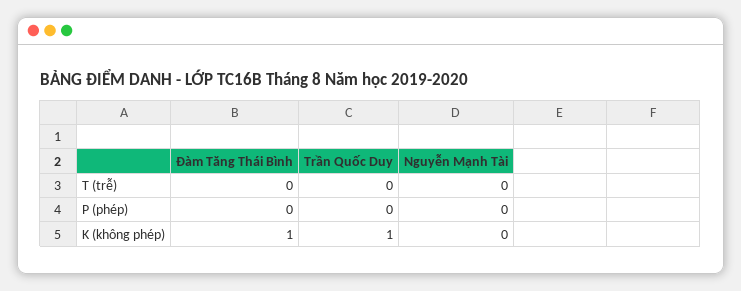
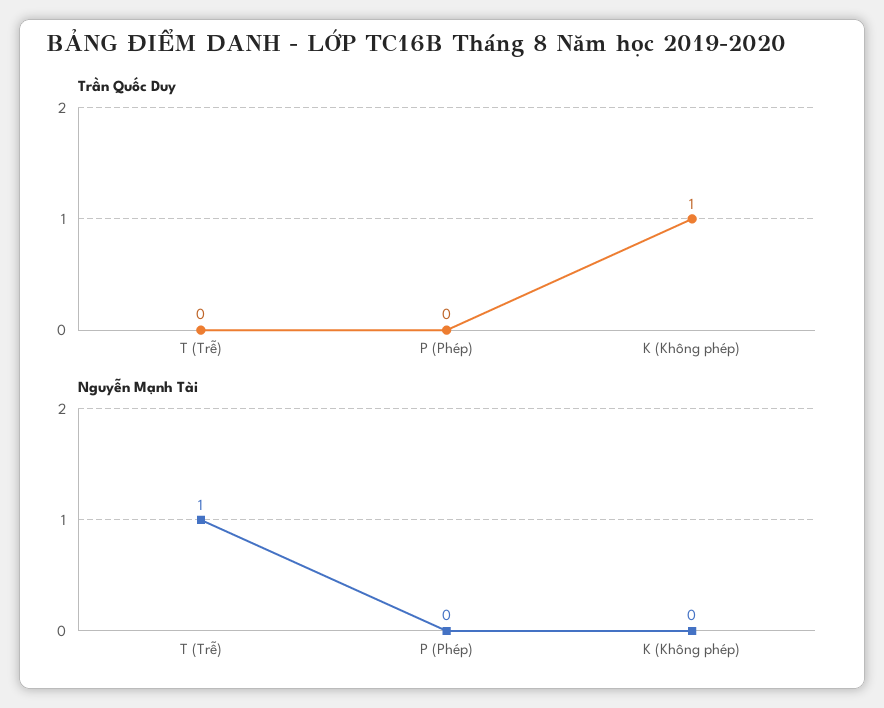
Đàm Tăng Thái Bình, T (trễ): 0 -> none
Nguyễn Mạnh Tài, T (trễ): 0 -> 1
Đàm Tăng Thái Bình, P (phép): 0 -> none
Đàm Tăng Thái Bình, K (không phép): 1 -> none

